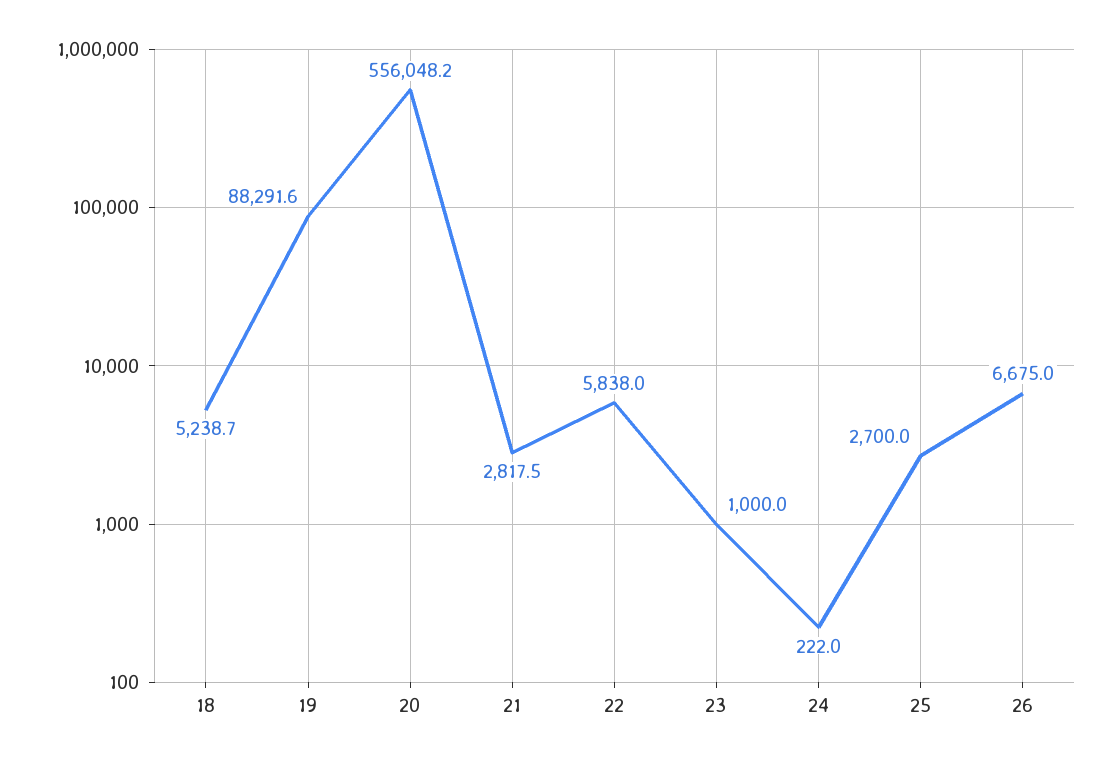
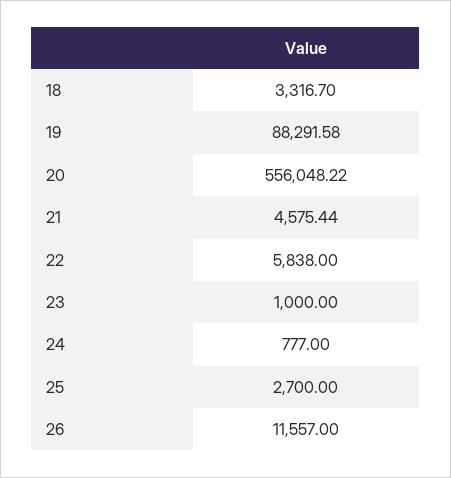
18: 5238.7 -> 3316.7
21: 2817.5 -> 4575.44
24: 222 -> 777
26: 6675 -> 11557

